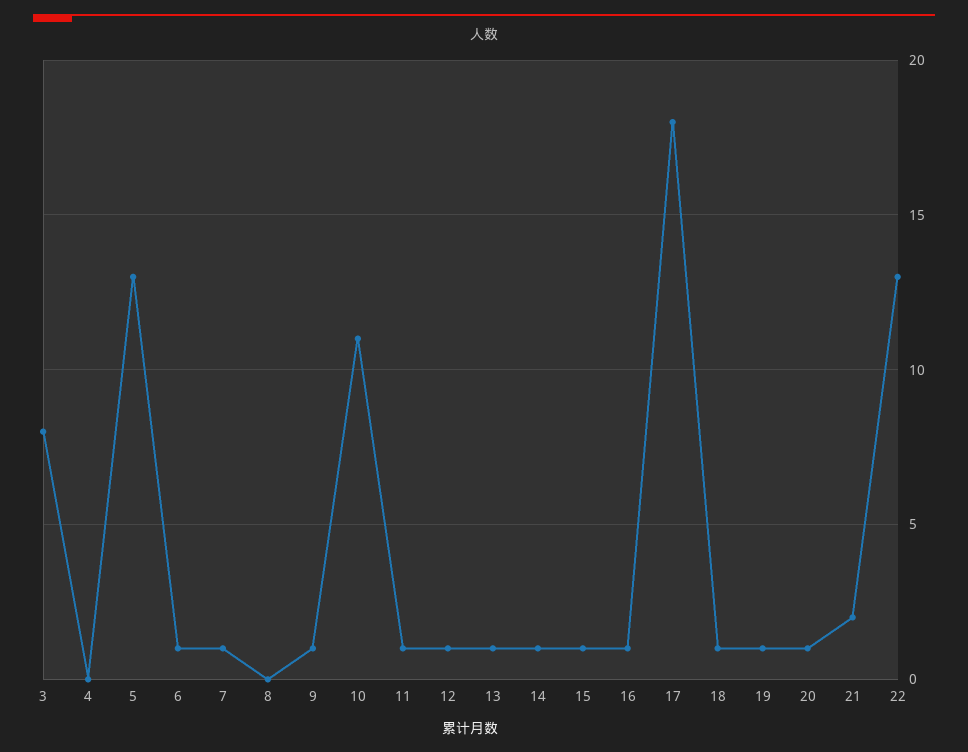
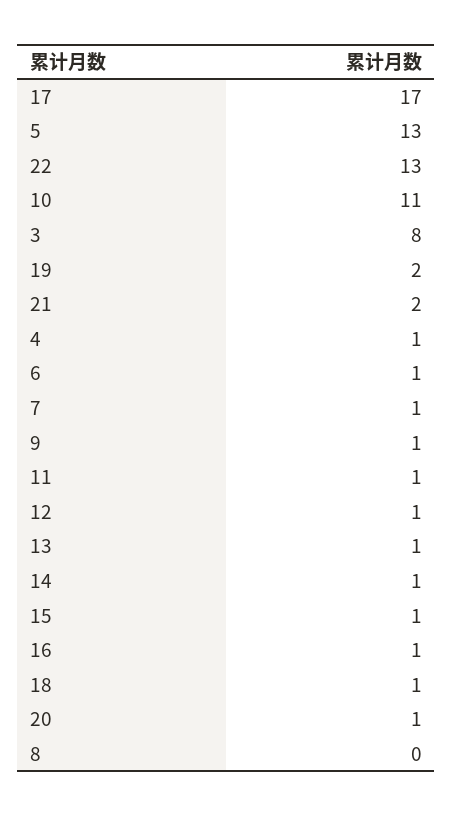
4: 0 -> 1
17: 18 -> 17
19: 1 -> 2

